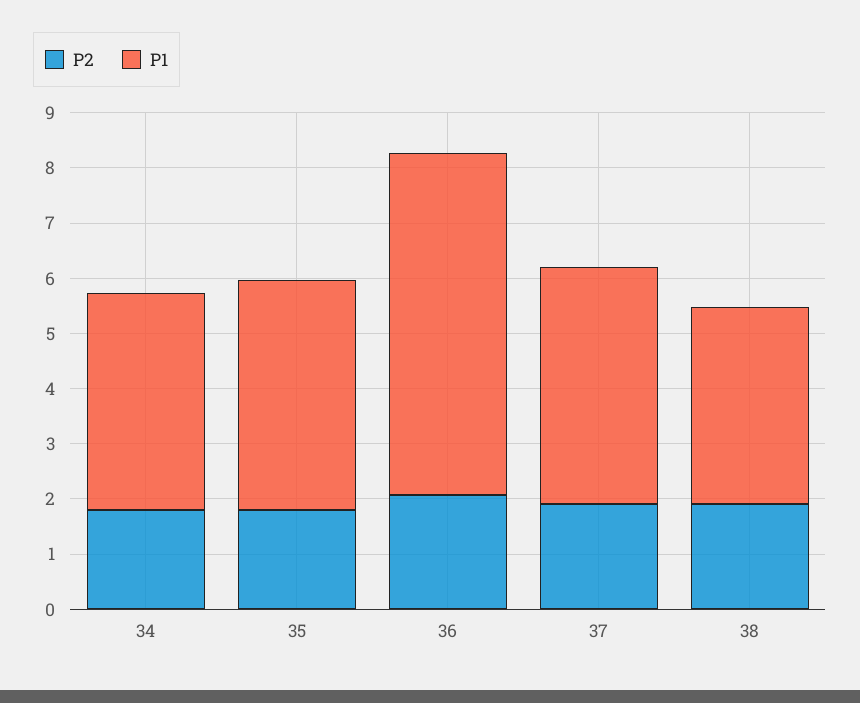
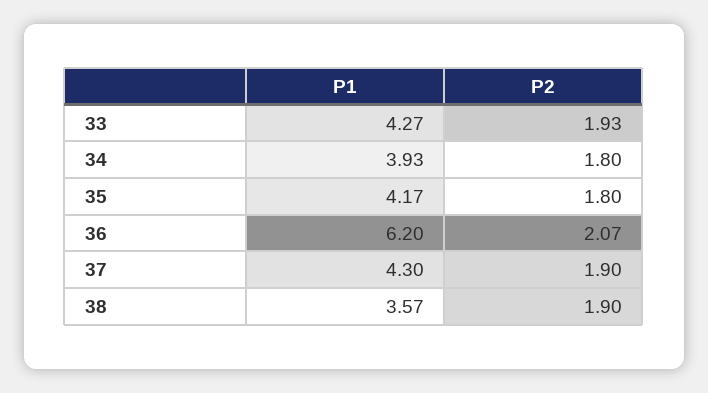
P1, 33: none -> 4.27
P2, 33: none -> 1.93

